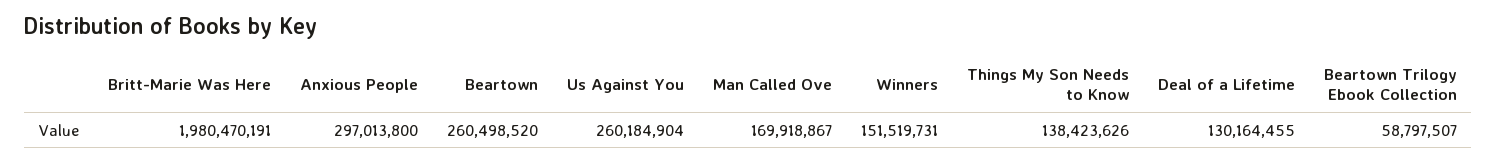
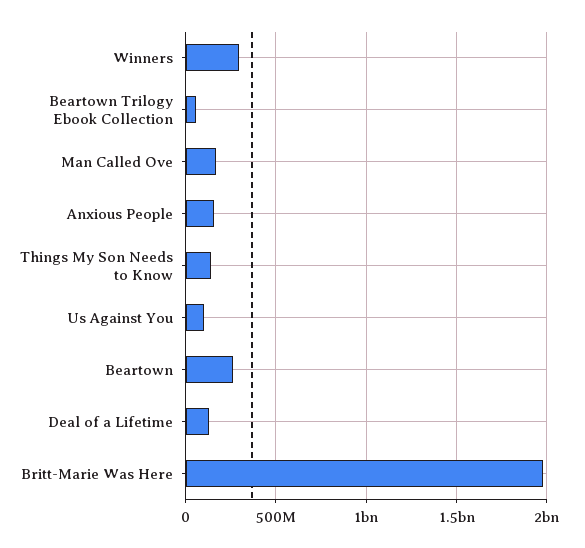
Anxious People: 297013800 -> 150000000
Us Against You: 260184904 -> 100000000
Winners: 151519731 -> 300000000

